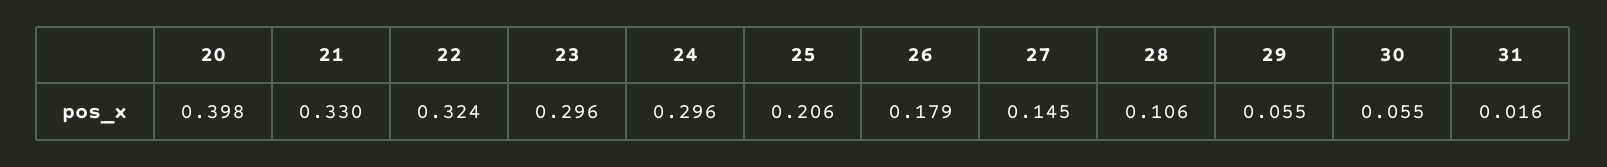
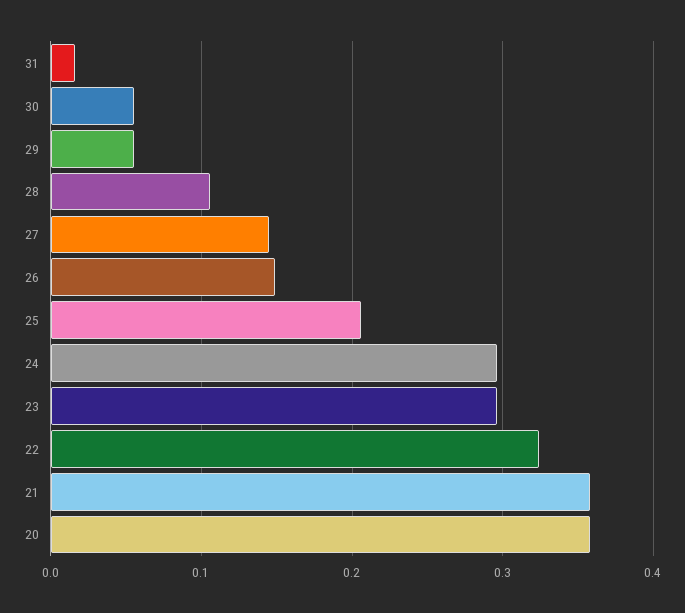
20: 0.398 -> 0.36
21: 0.33 -> 0.36
26: 0.179 -> 0.15

